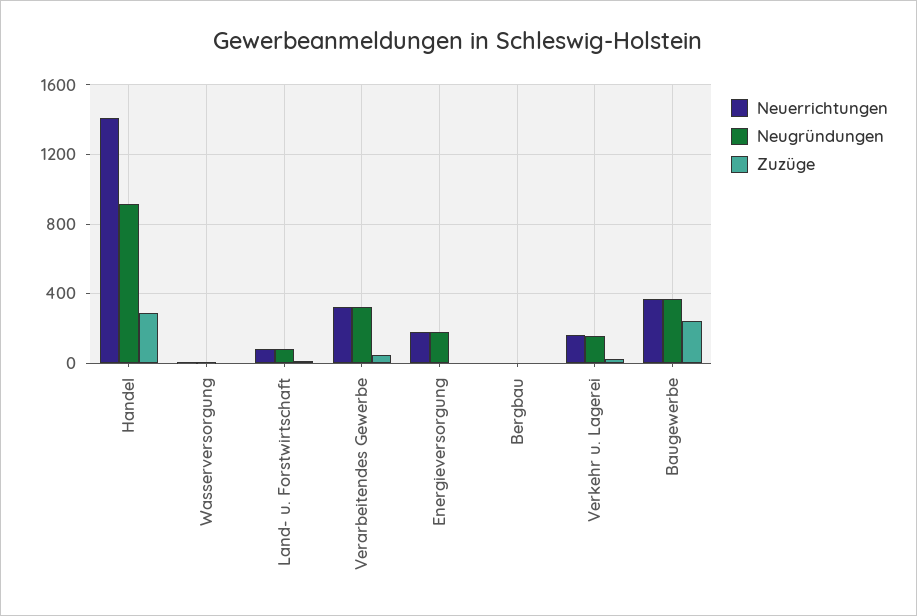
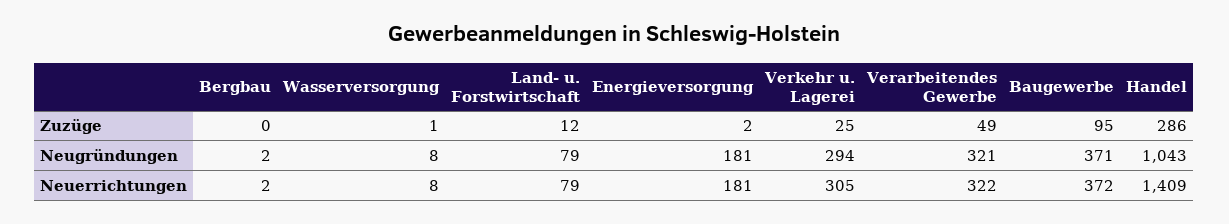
Neugründungen, Handel: 900 -> 1043
Neuerrichtungen, Verkehr u. Lagerei: 150 -> 305
Neugründungen, Verkehr u. Lagerei: 150 -> 294
Zuzüge, Baugewerbe: 250 -> 95

